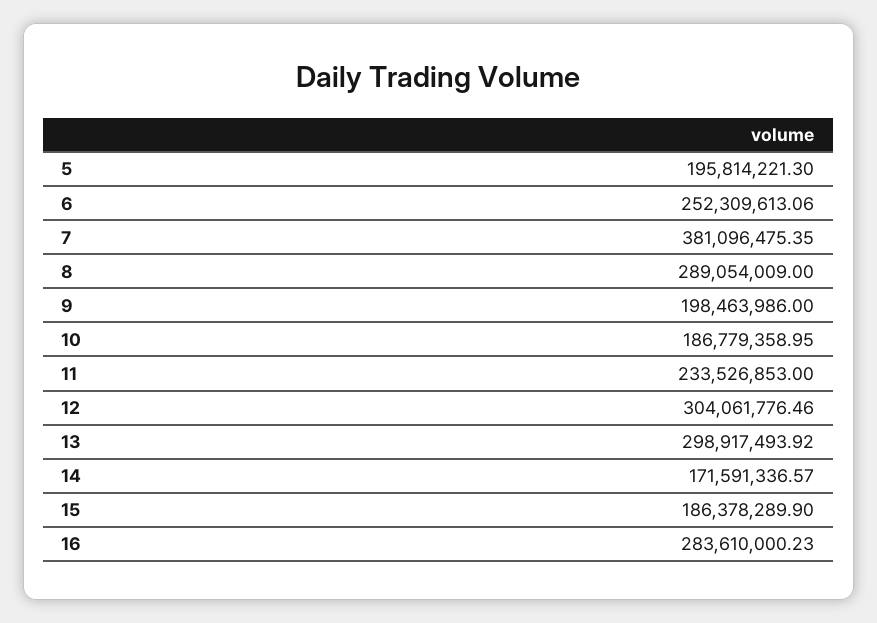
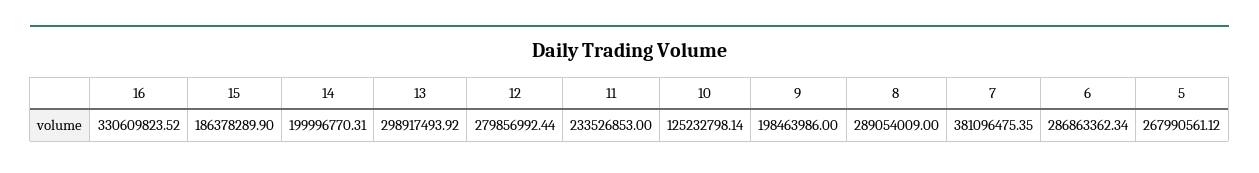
5: 195814221.3 -> 267990561.12
6: 252309613.06 -> 286863362.34
10: 186779358.95 -> 125232798.14
12: 304061776.46 -> 279856992.44
14: 171591336.57 -> 199996770.31
16: 283610000.23 -> 330609823.52

